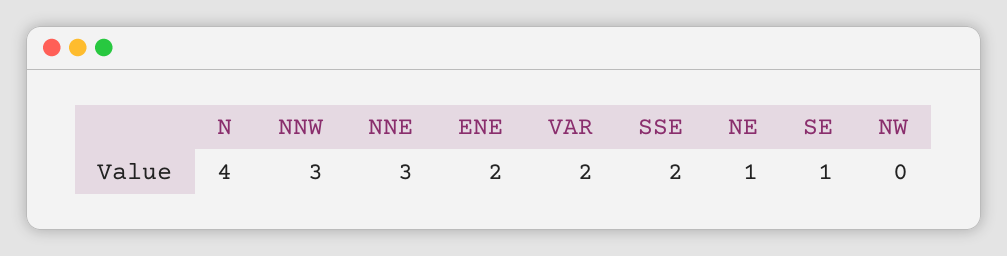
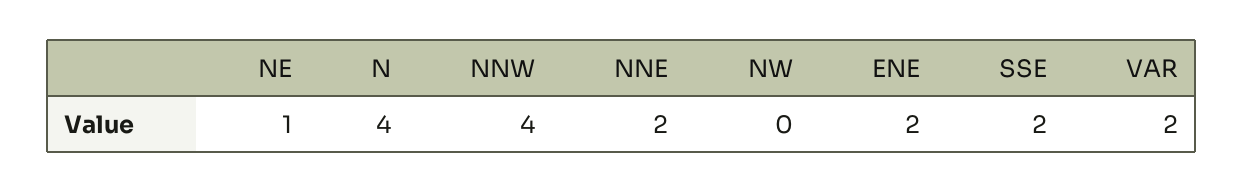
NNW: 3 -> 4
NNE: 3 -> 2
SE: 1 -> none

